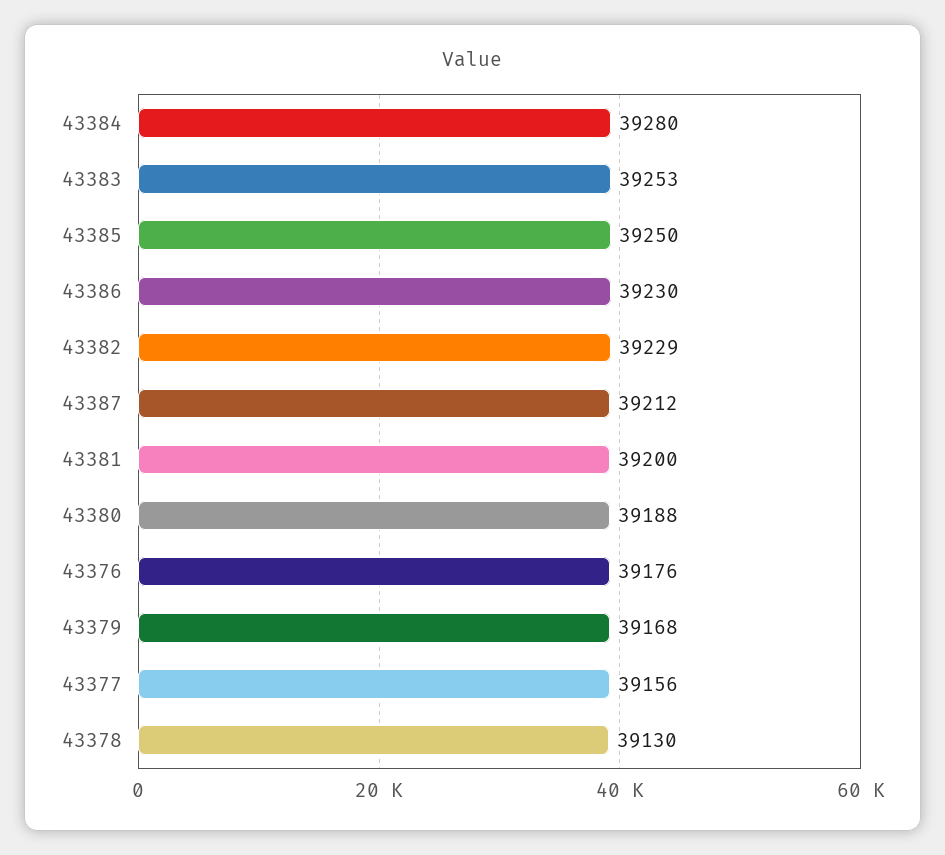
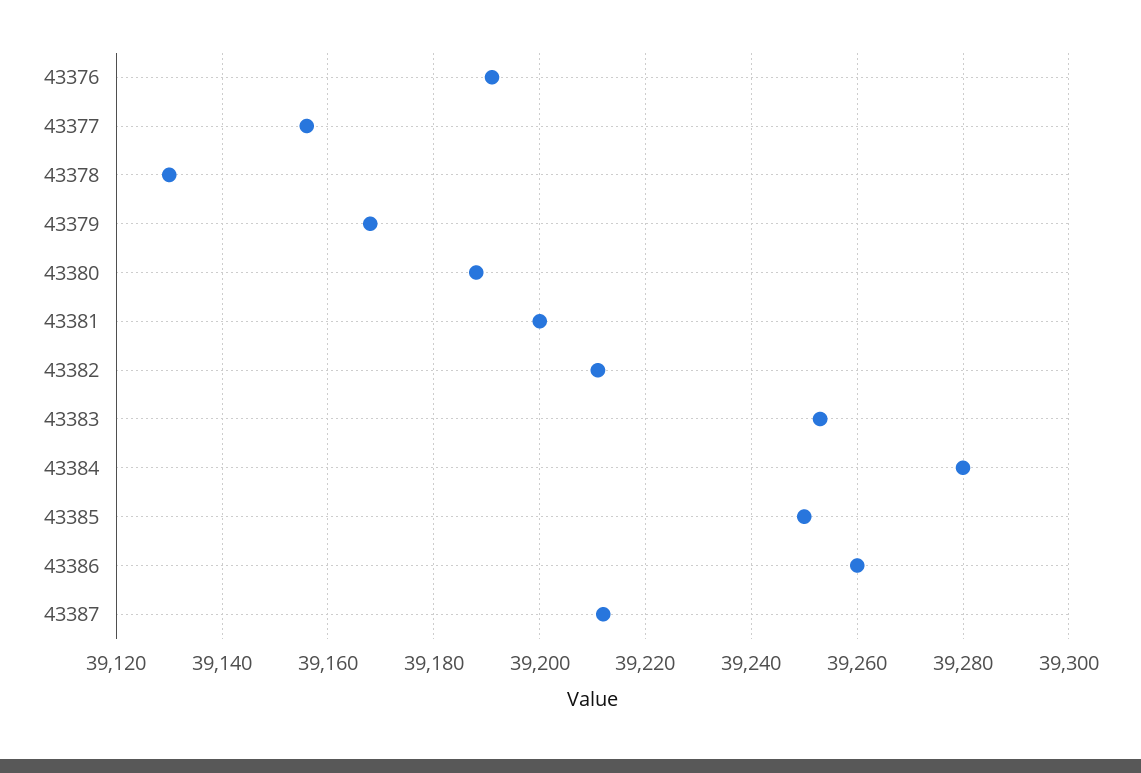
43386: 39230 -> 39260
43382: 39229 -> 39210
43376: 39176 -> 39190

